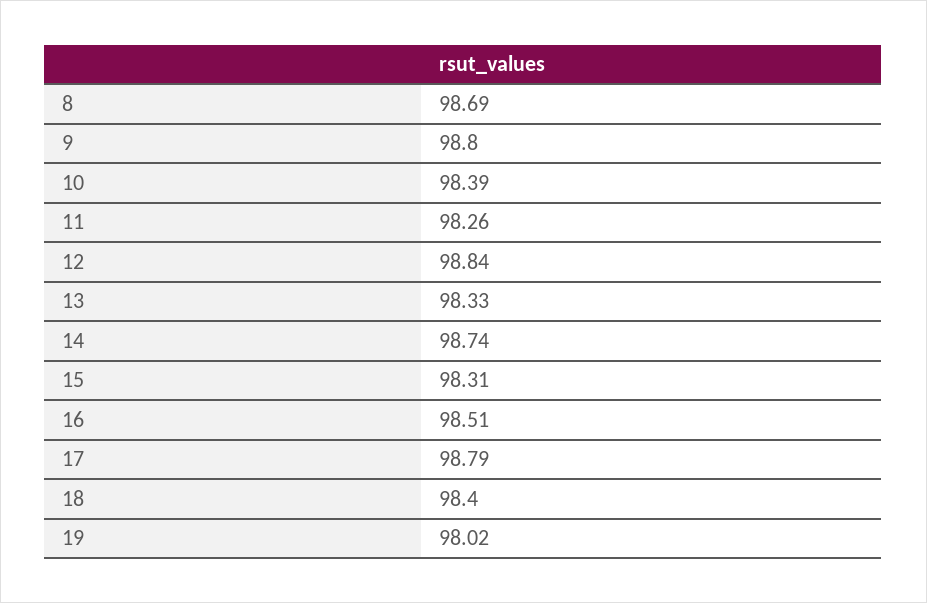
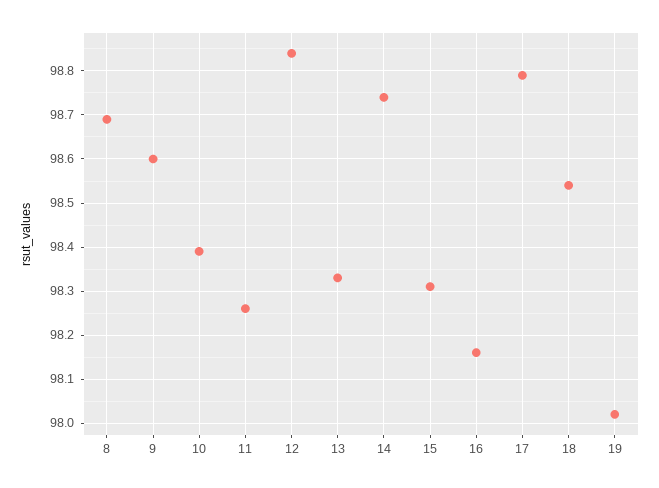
9: 98.8 -> 98.6
16: 98.51 -> 98.15
18: 98.4 -> 98.55

